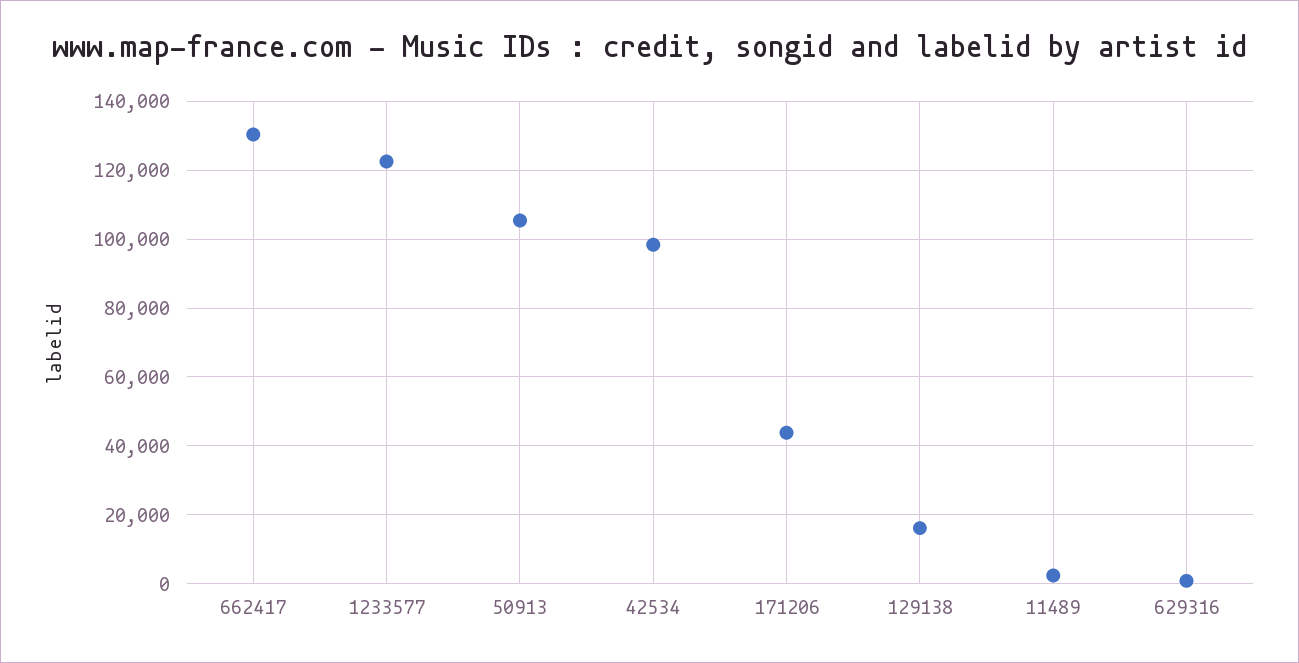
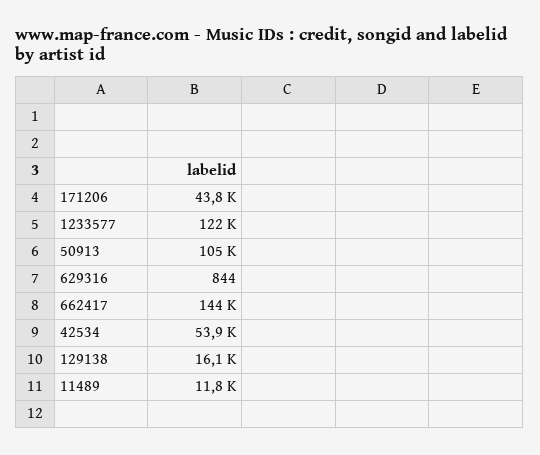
662417: 130000 -> 144000
42534: 98000 -> 53900
11489: 2000 -> 11800

